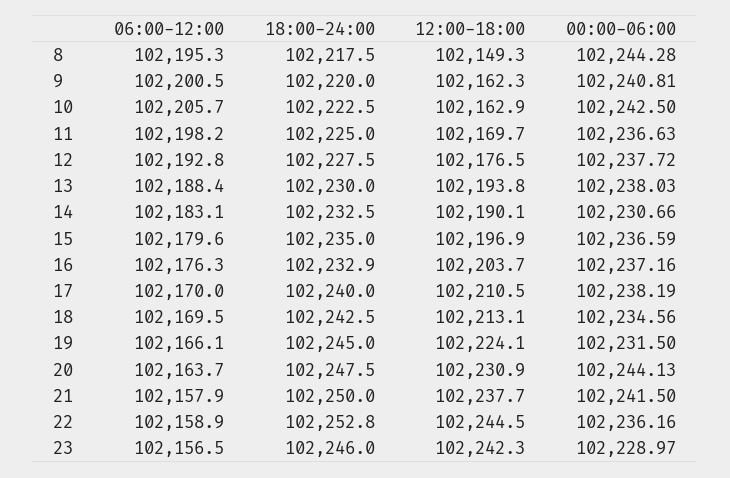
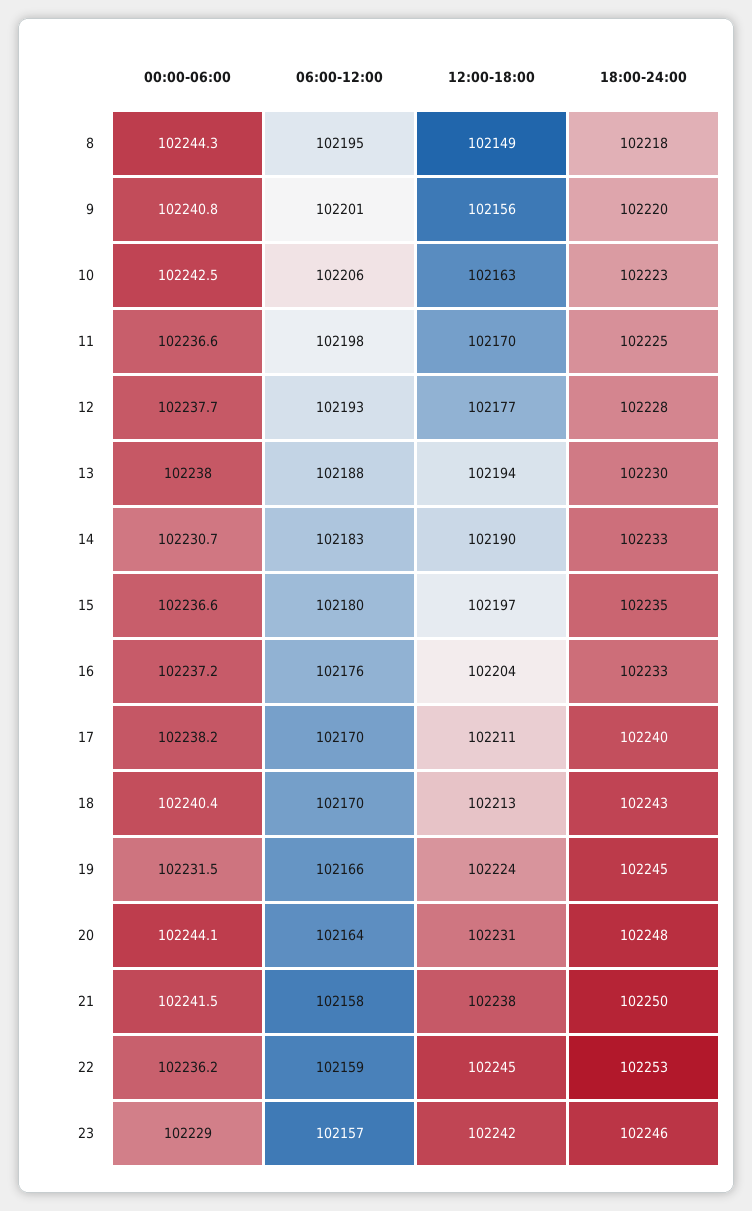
12:00-18:00, 9: 102162.3 -> 102156
00:00-06:00, 18: 102234.56 -> 102240.4

